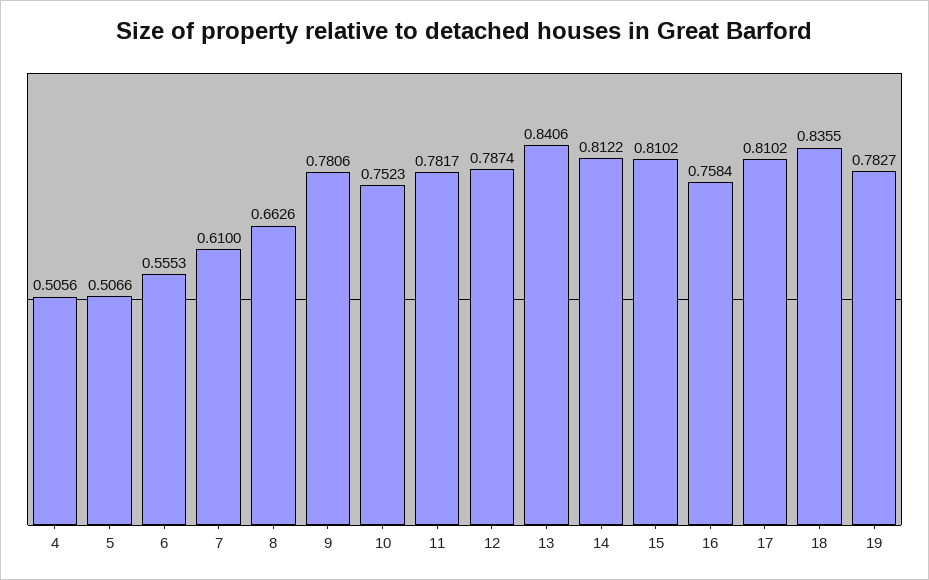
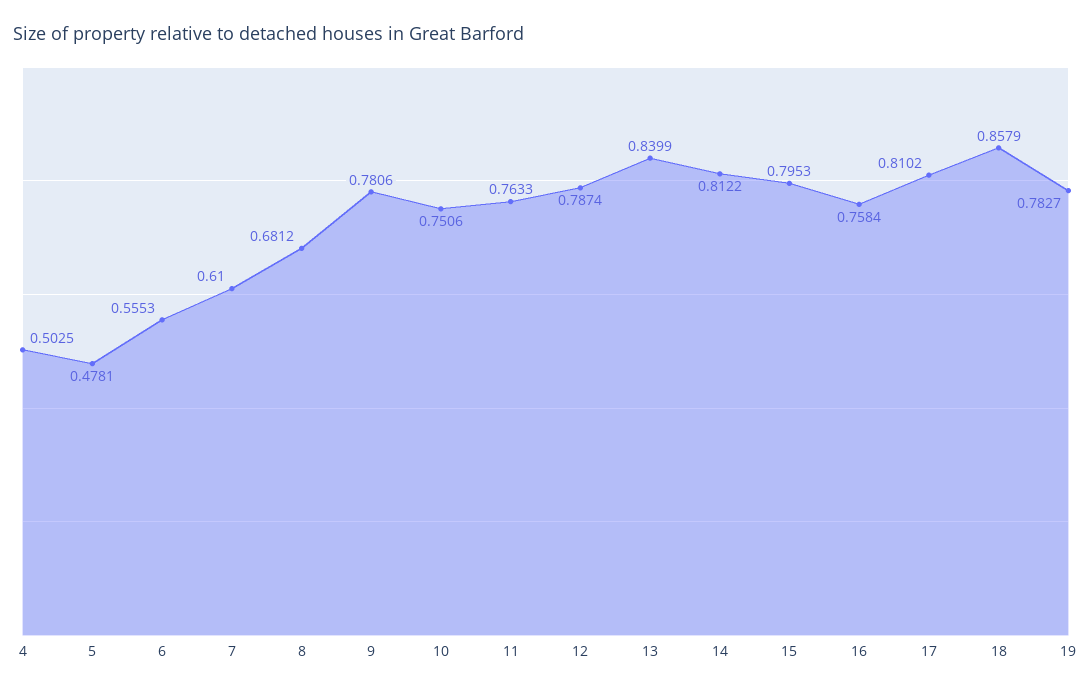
4: 0.5056 -> 0.5025
5: 0.5066 -> 0.4781
8: 0.6626 -> 0.6812
10: 0.7523 -> 0.7506
11: 0.7817 -> 0.7633
13: 0.8406 -> 0.8399
15: 0.8102 -> 0.7953
18: 0.8355 -> 0.8579

